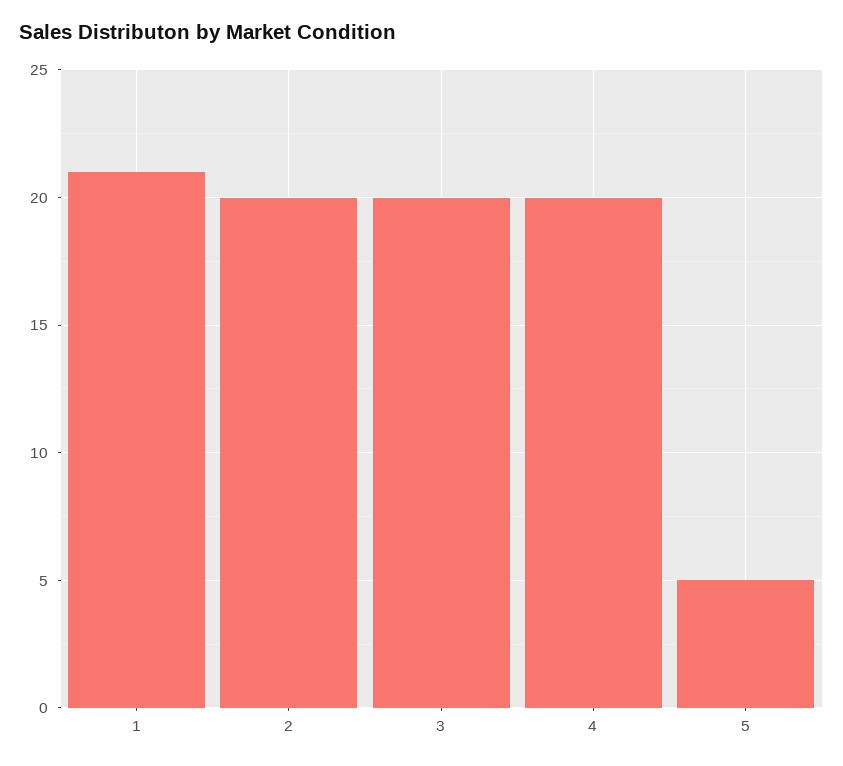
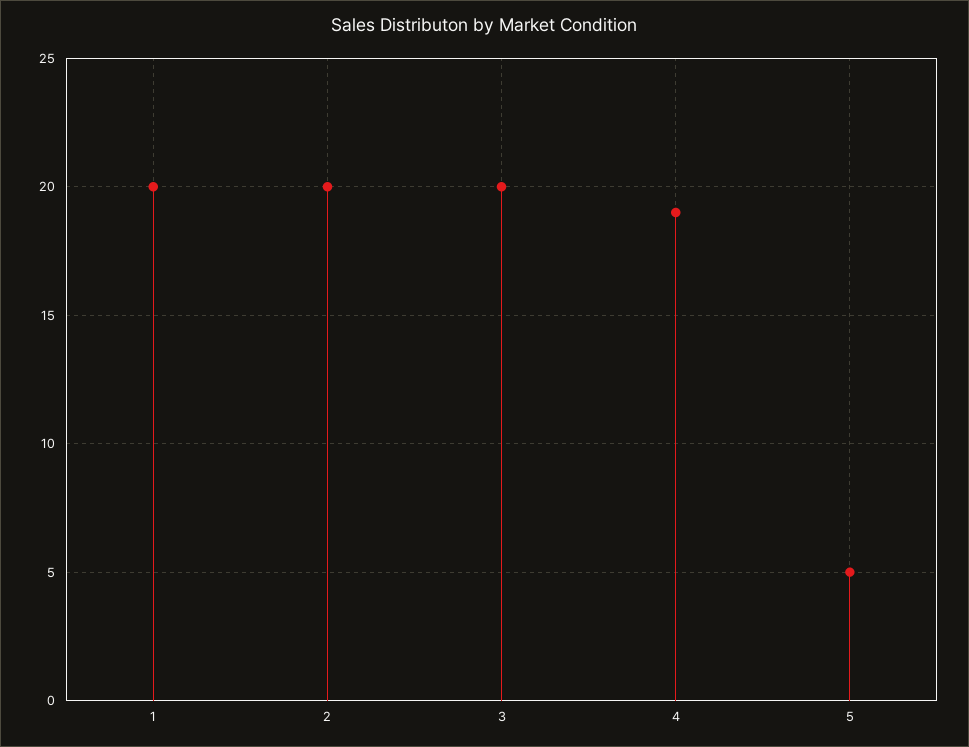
1: 21 -> 20
4: 20 -> 19

